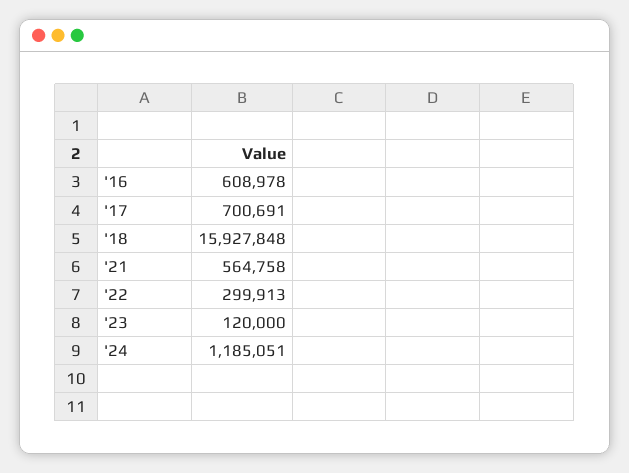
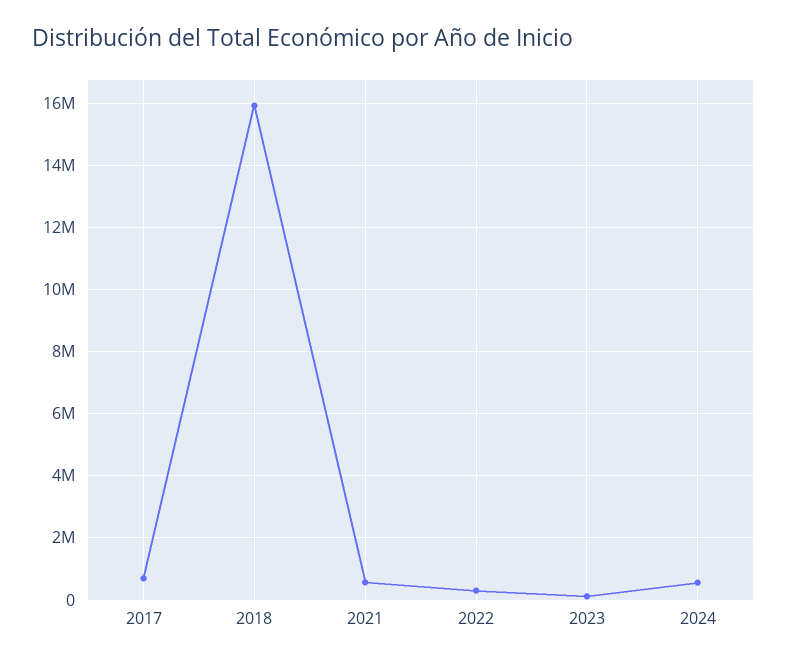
'16: 608978 -> none
'24: 1185051 -> 600000

